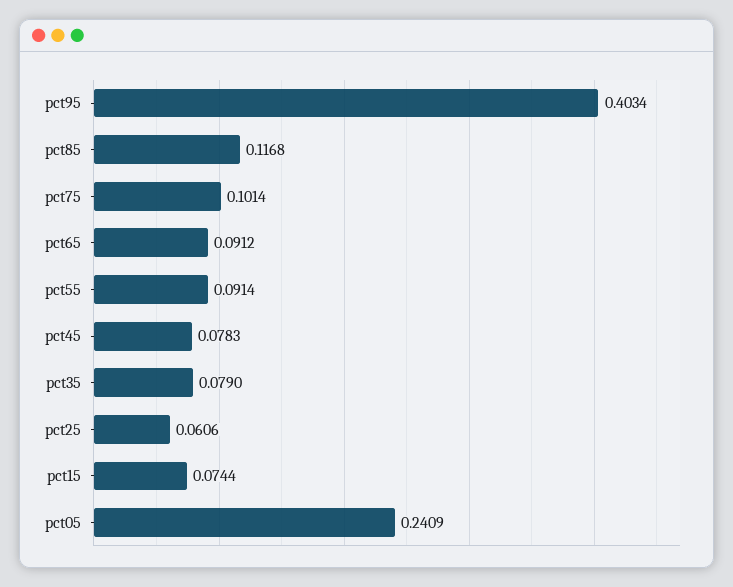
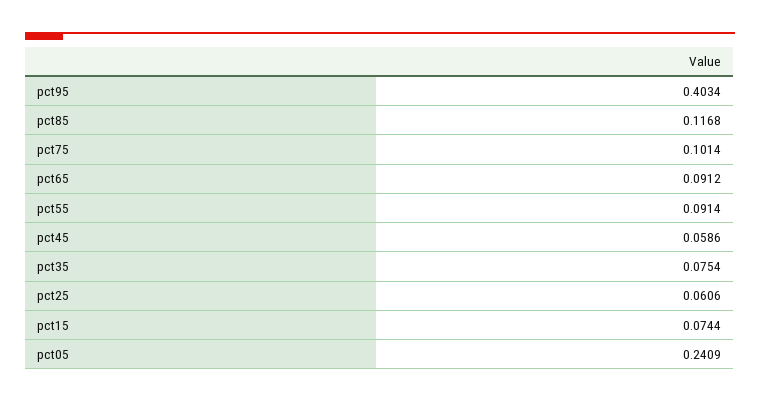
pct45: 0.0783 -> 0.0586
pct35: 0.079 -> 0.0754

